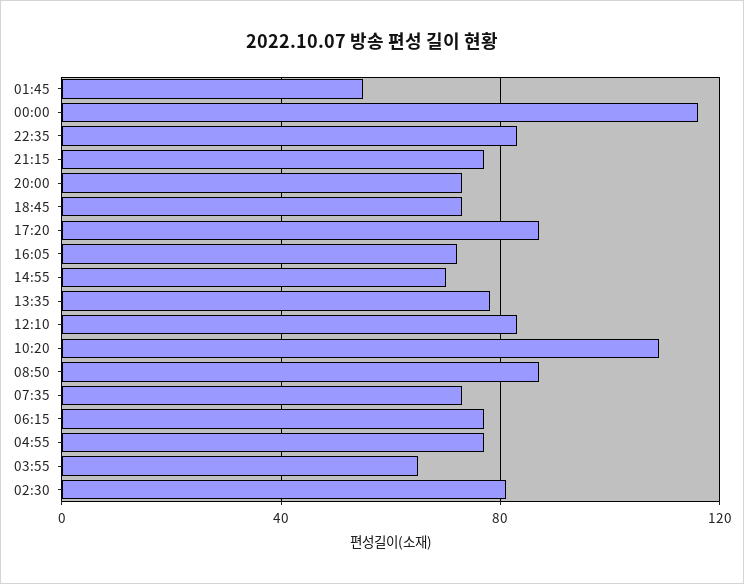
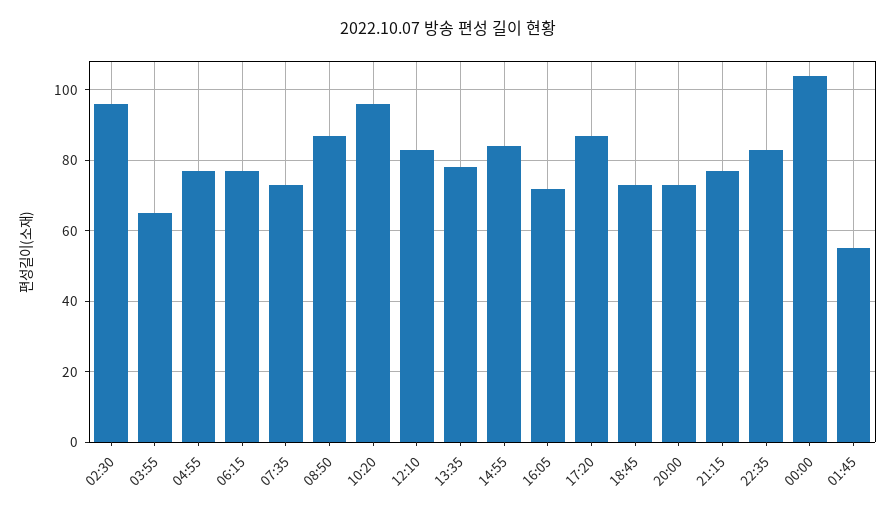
00:00: 115 -> 105
14:55: 70 -> 85
10:20: 110 -> 95
02:30: 80 -> 95

